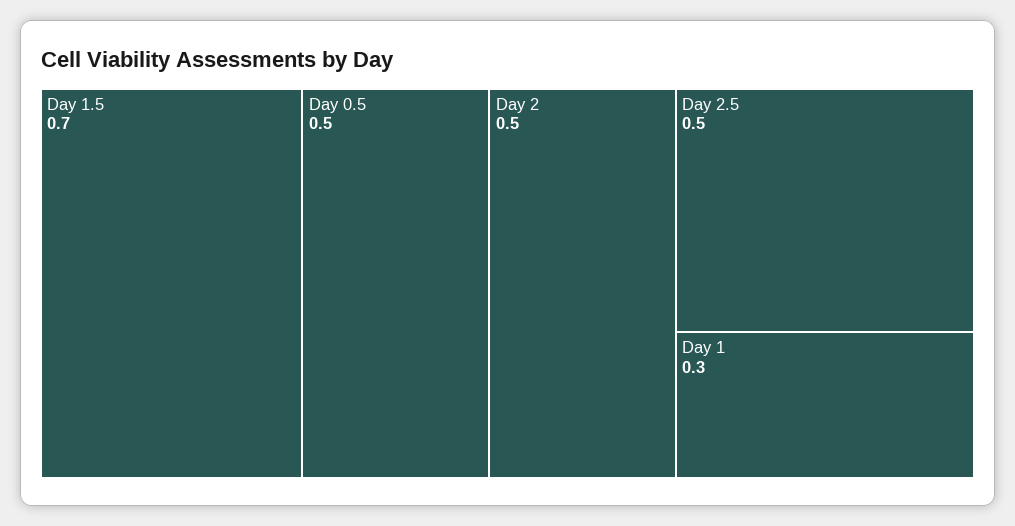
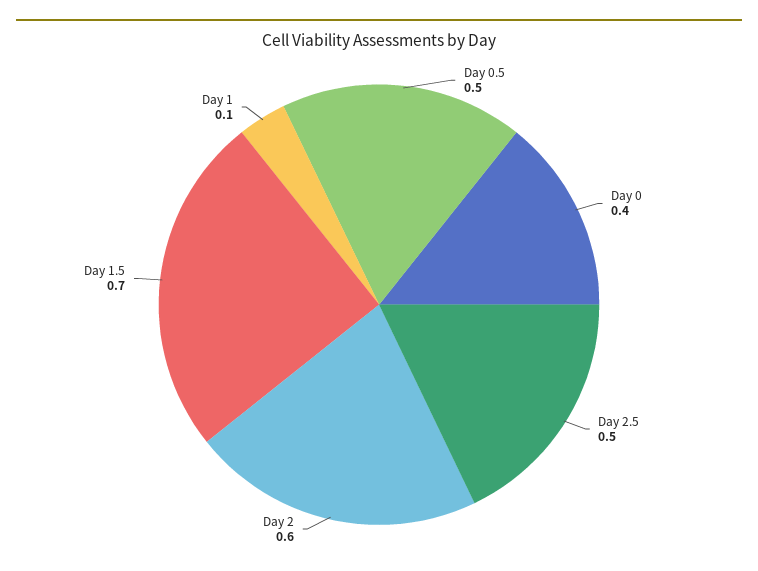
Day 2: 0.5 -> 0.6
Day 1: 0.3 -> 0.1
Day 0: none -> 0.4

